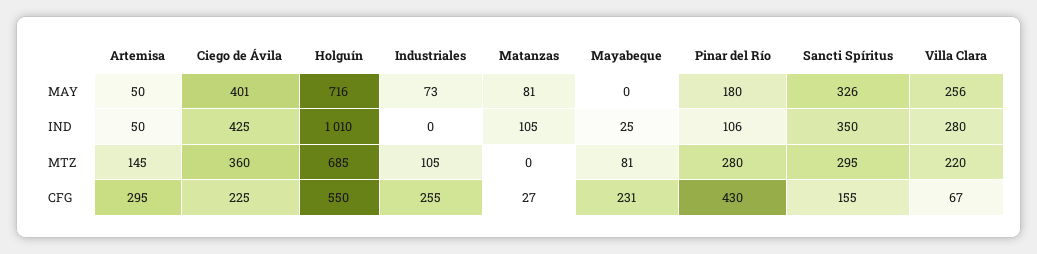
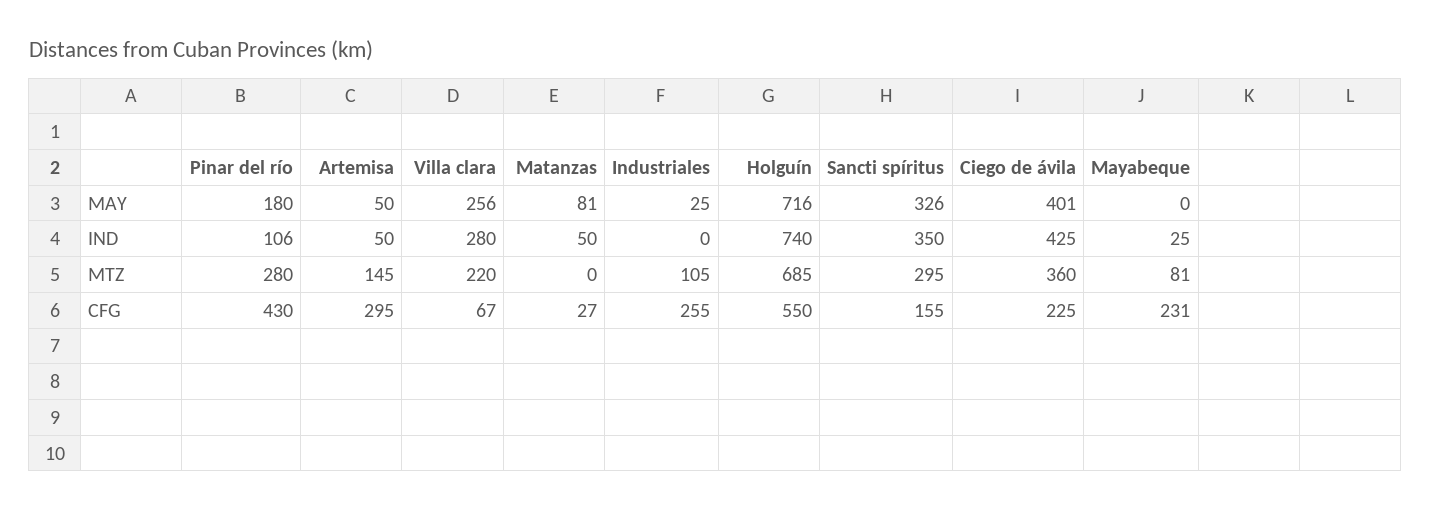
Industriales, MAY: 73 -> 25
Holguín, IND: 1010 -> 740
Matanzas, IND: 105 -> 50

